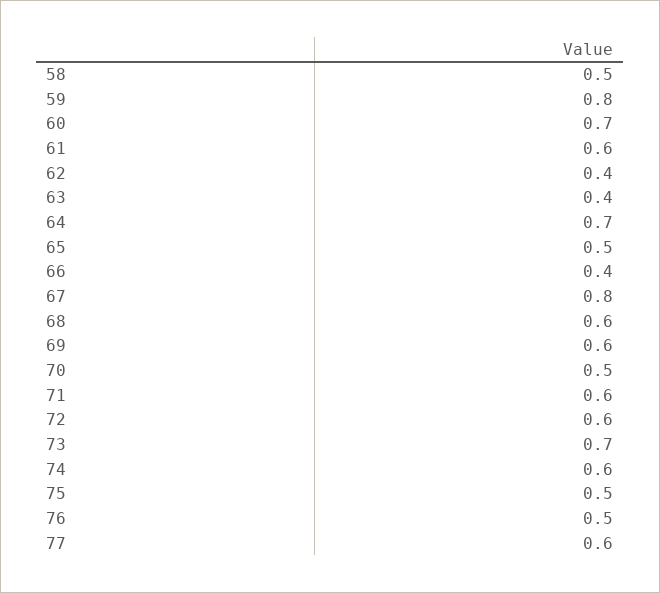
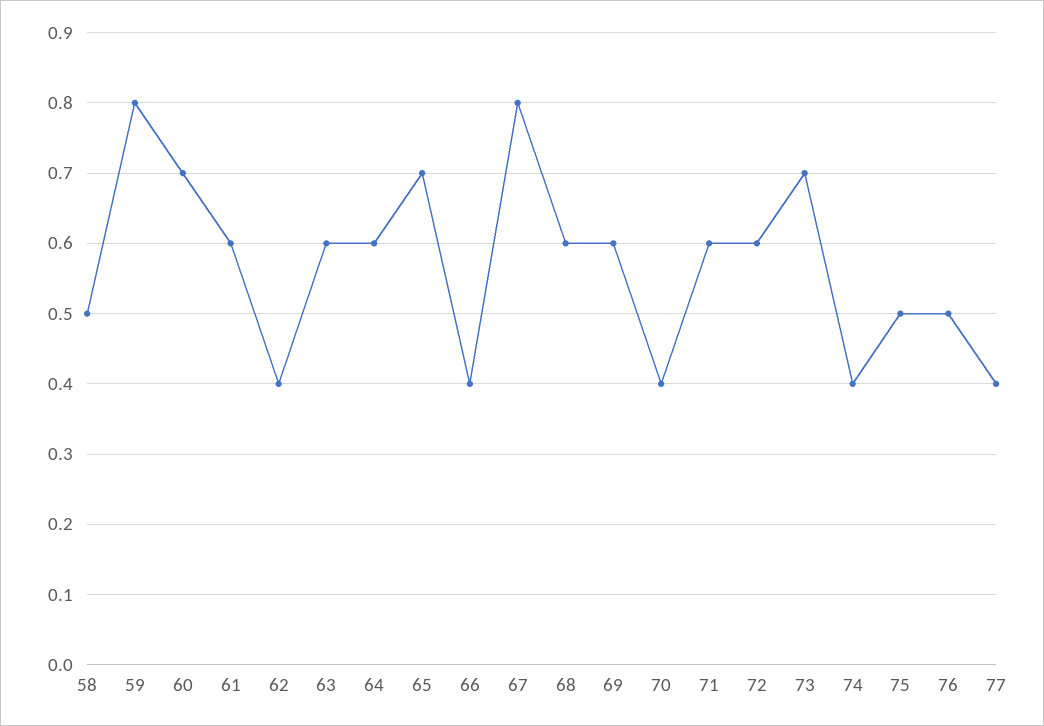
63: 0.4 -> 0.6
64: 0.7 -> 0.6
65: 0.5 -> 0.7
70: 0.5 -> 0.4
74: 0.6 -> 0.4
77: 0.6 -> 0.4

